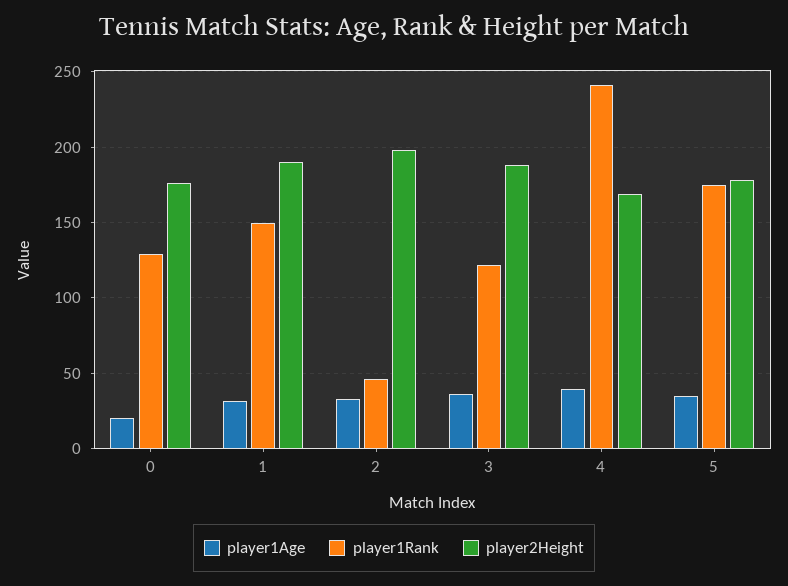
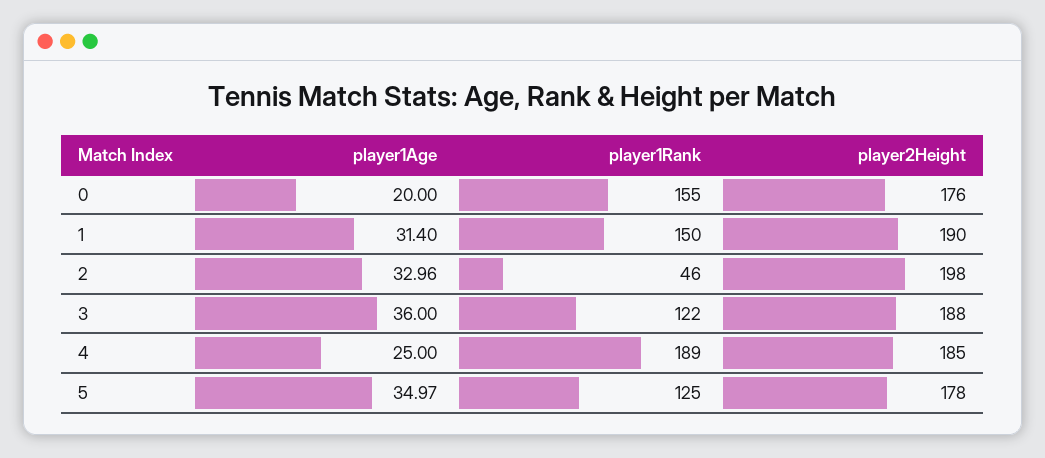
player1Rank, 0: 130 -> 155
player1Age, 4: 40 -> 25
player1Rank, 4: 240 -> 189
player2Height, 4: 170 -> 185
player1Rank, 5: 175 -> 125

